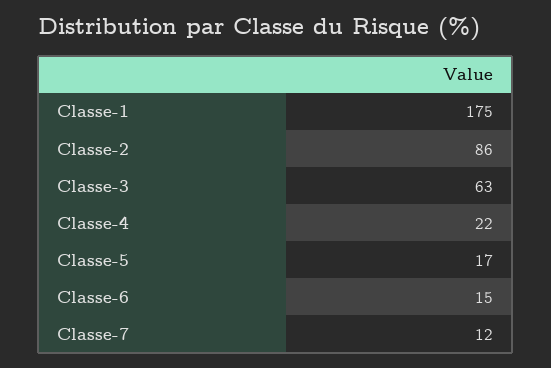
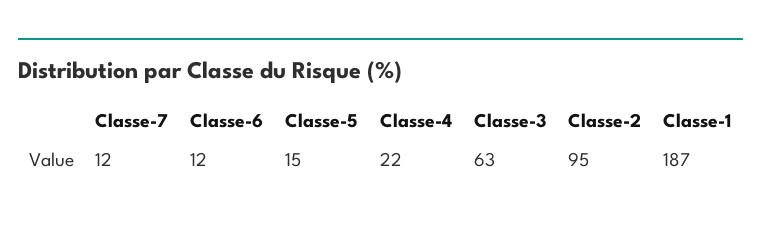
Classe-1: 175 -> 187
Classe-2: 86 -> 95
Classe-5: 17 -> 15
Classe-6: 15 -> 12

